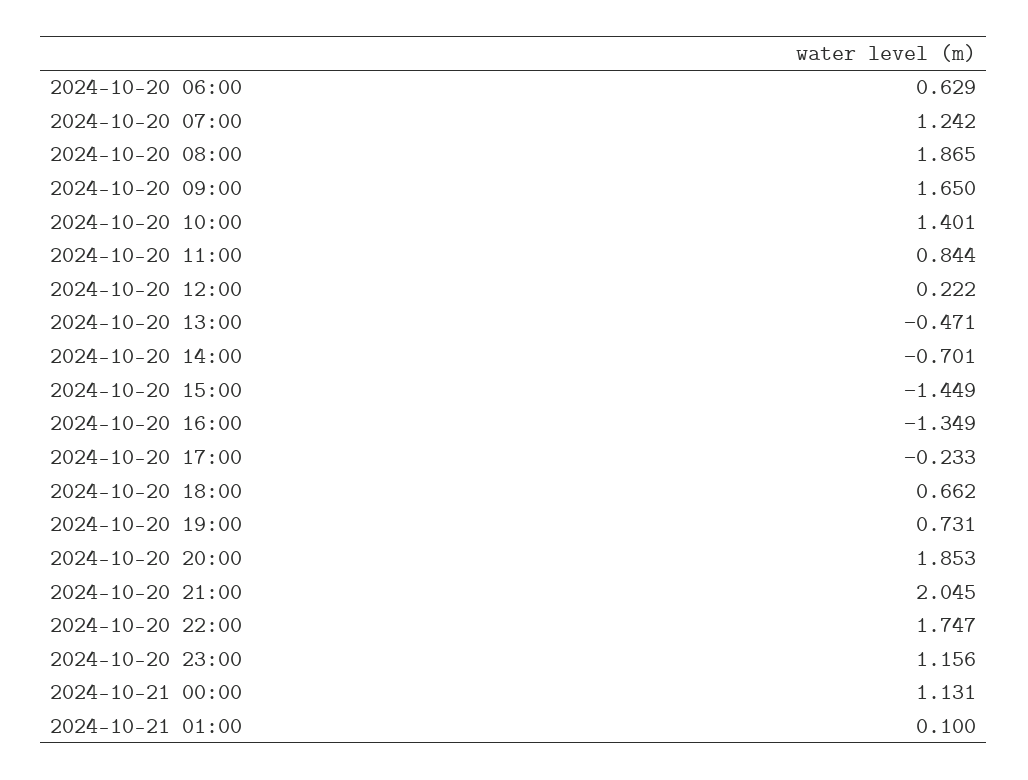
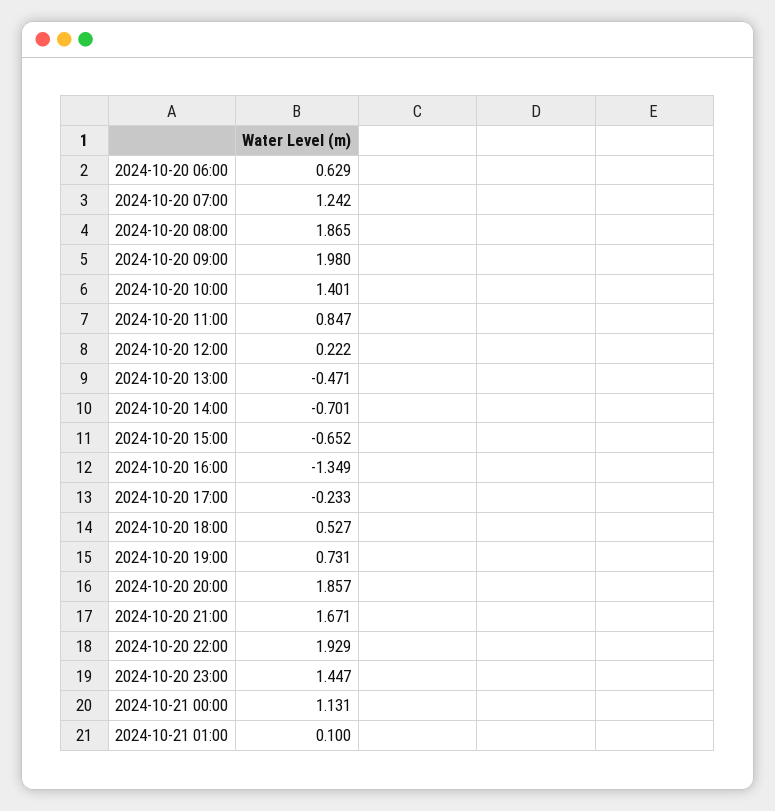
2024-10-20 09:00: 1.65 -> 1.98
2024-10-20 11:00: 0.844 -> 0.847
2024-10-20 15:00: -1.449 -> -0.652
2024-10-20 18:00: 0.662 -> 0.527
2024-10-20 20:00: 1.853 -> 1.857
2024-10-20 21:00: 2.045 -> 1.671
2024-10-20 22:00: 1.747 -> 1.929
2024-10-20 23:00: 1.156 -> 1.447

